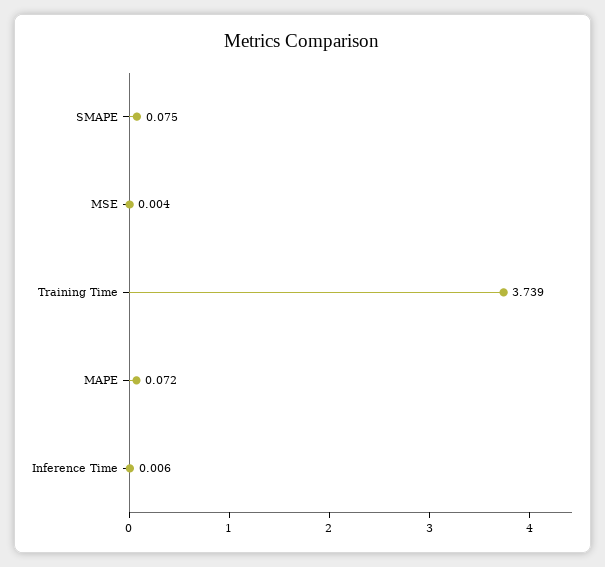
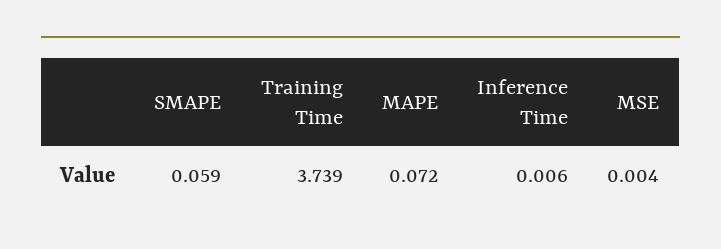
SMAPE: 0.075 -> 0.059

